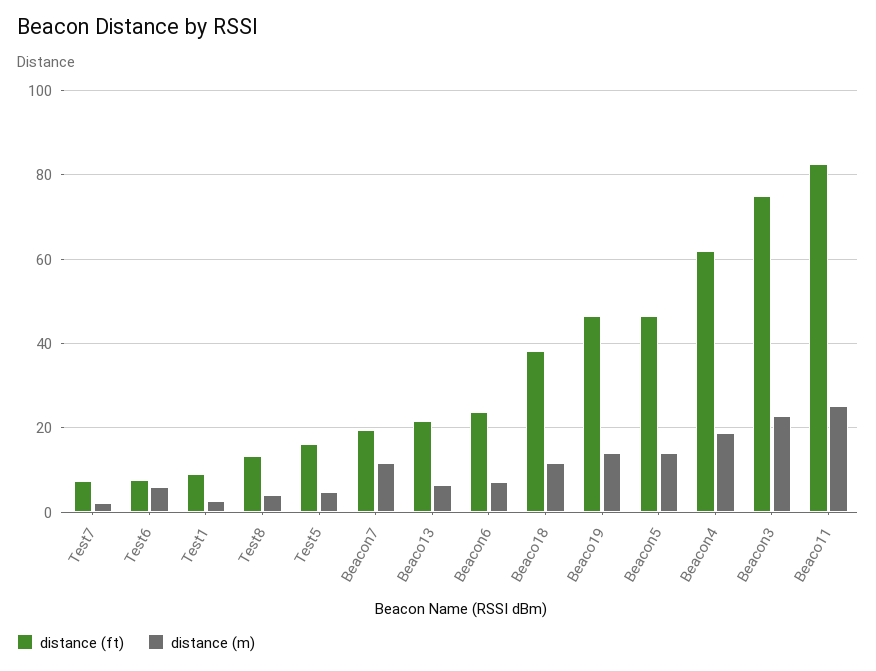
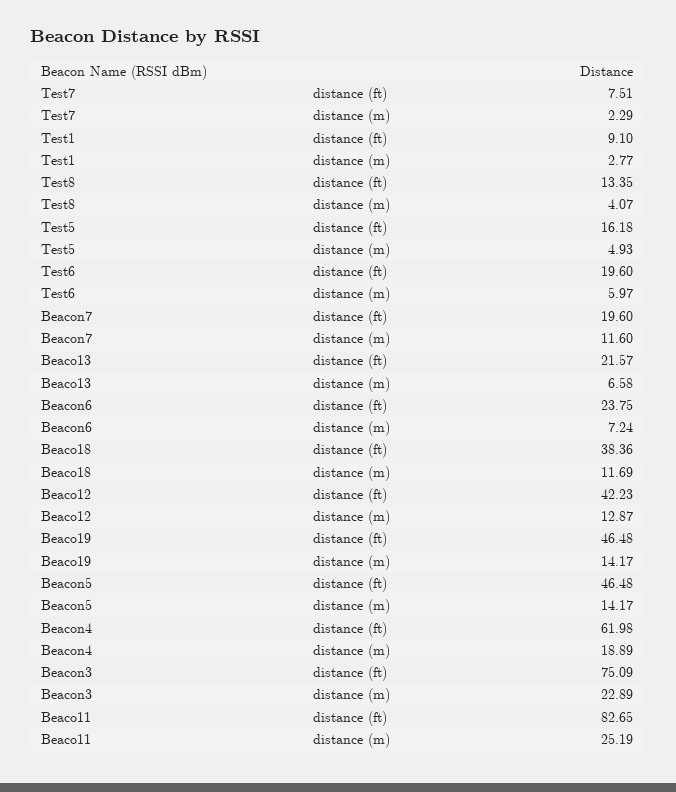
distance (ft), Test6: 8 -> 19.6
distance (ft), Beaco12: none -> 42.23
distance (m), Beaco12: none -> 12.87

